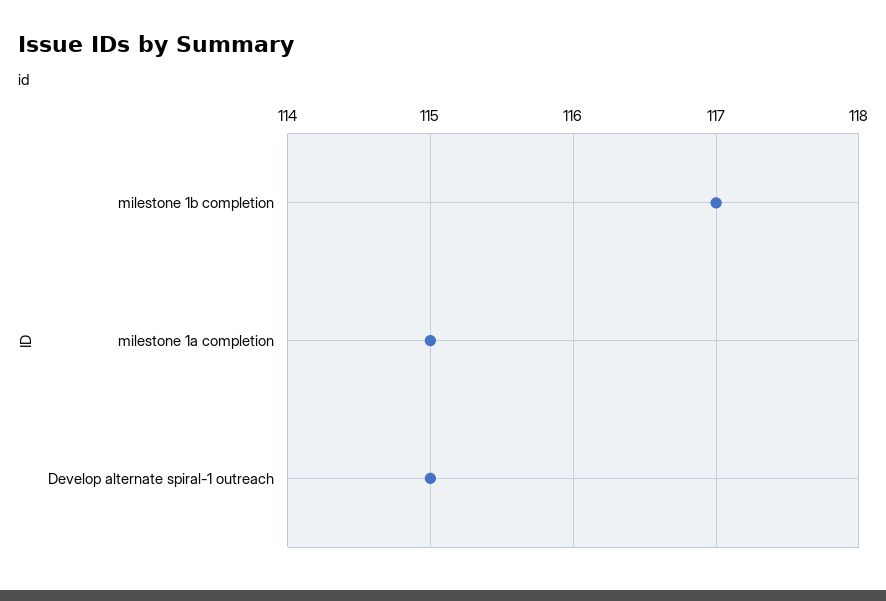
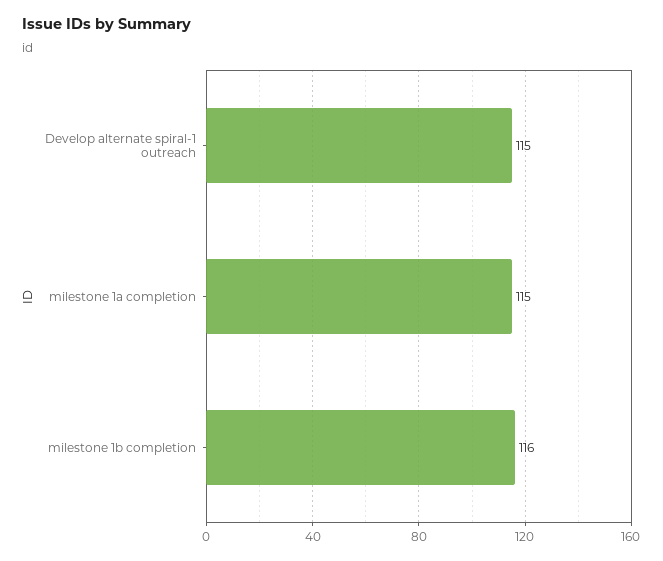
milestone 1b completion: 117 -> 116

